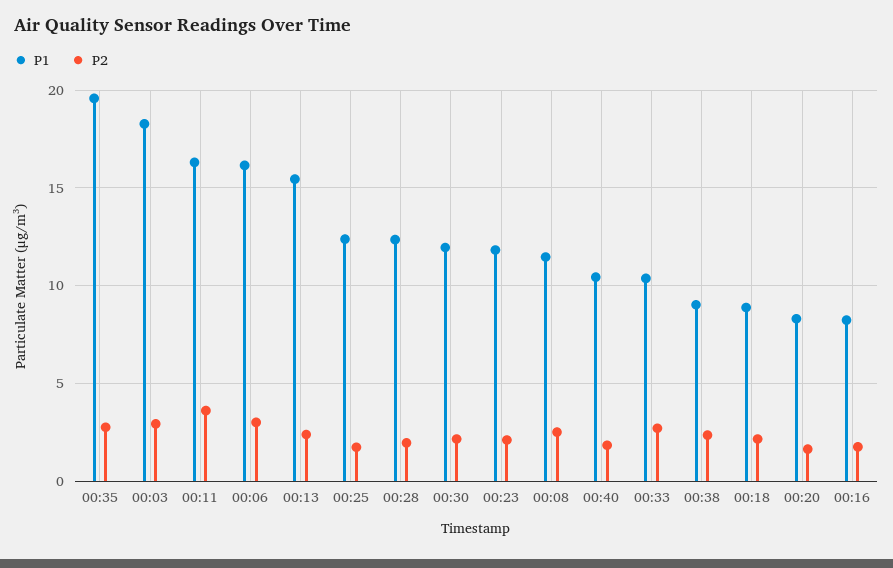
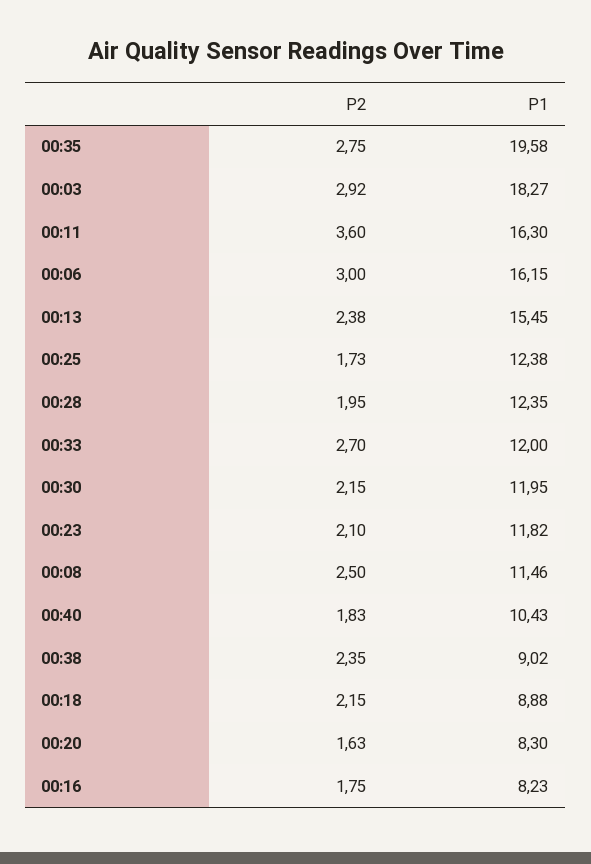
P1, 00:33: 10.5 -> 12

